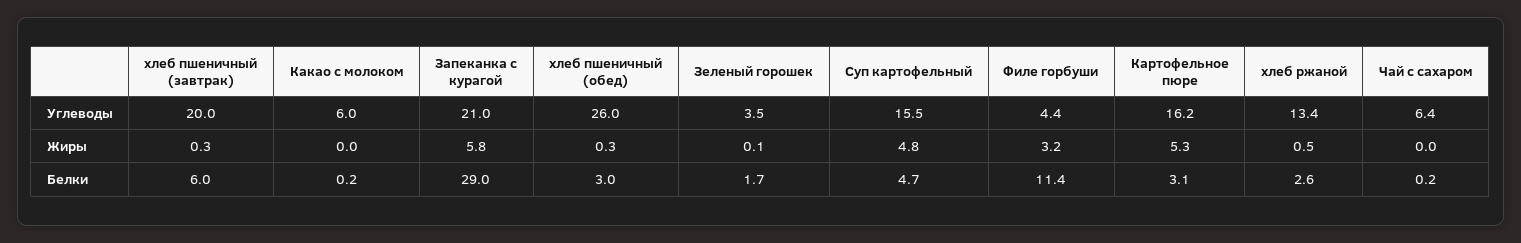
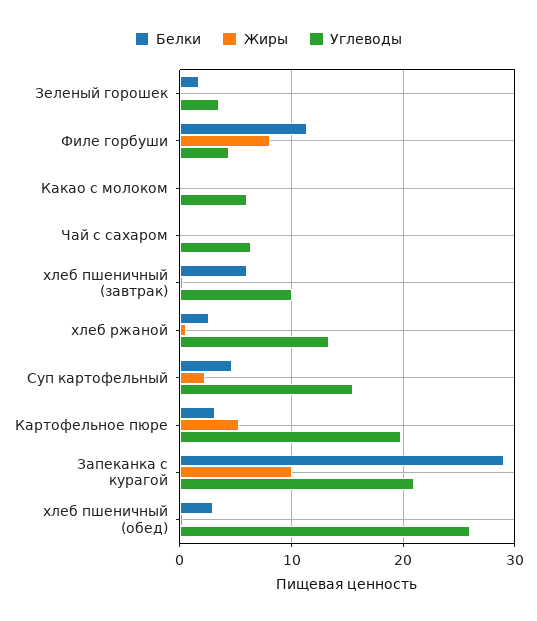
Углеводы, хлеб пшеничный (завтрак): 20 -> 10
Углеводы, Картофельное пюре: 16.2 -> 20
Жиры, Запеканка с курагой: 5.8 -> 10
Жиры, Суп картофельный: 4.8 -> 2
Жиры, Филе горбуши: 3.2 -> 8

